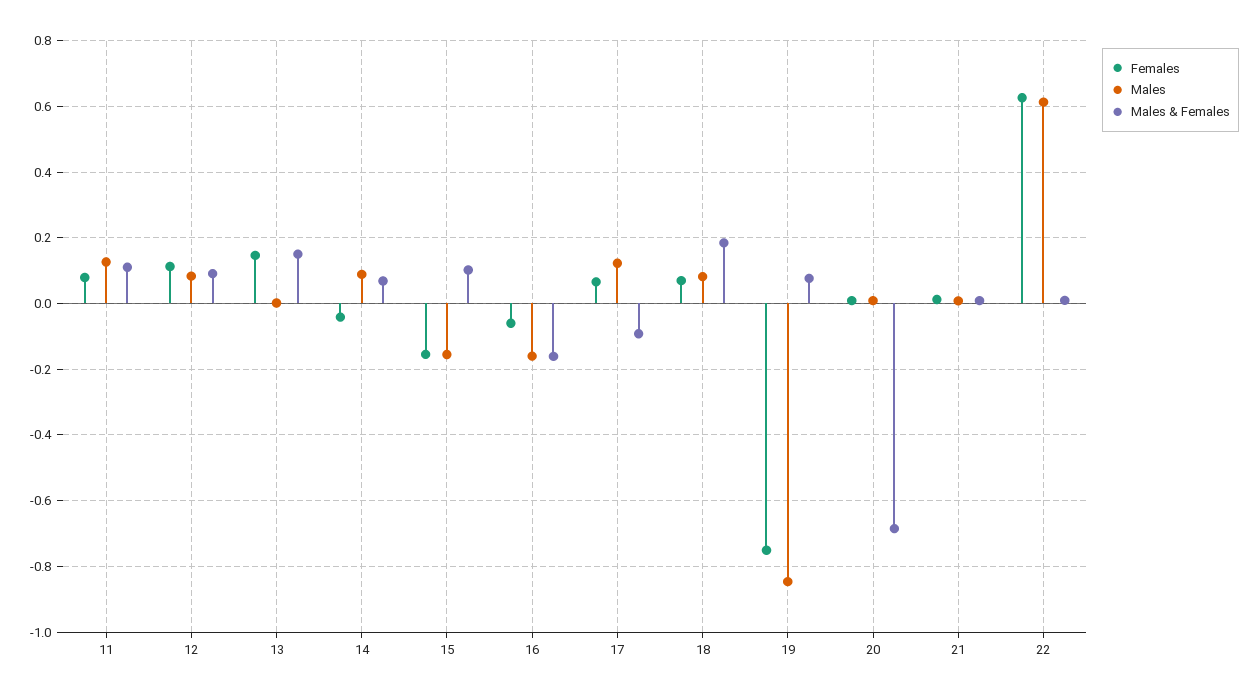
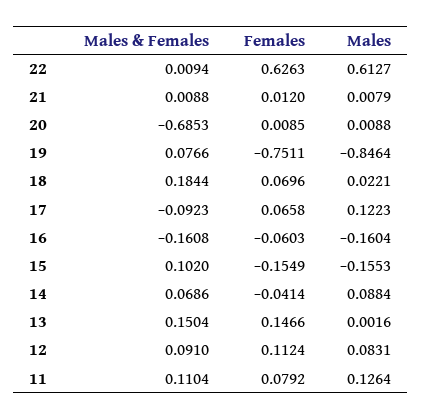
Males, 18: 0.08 -> 0.0221

